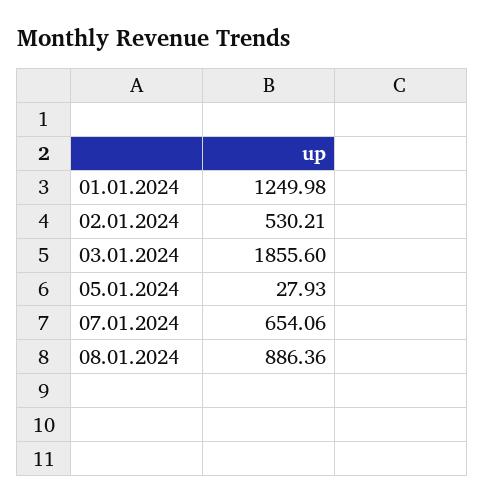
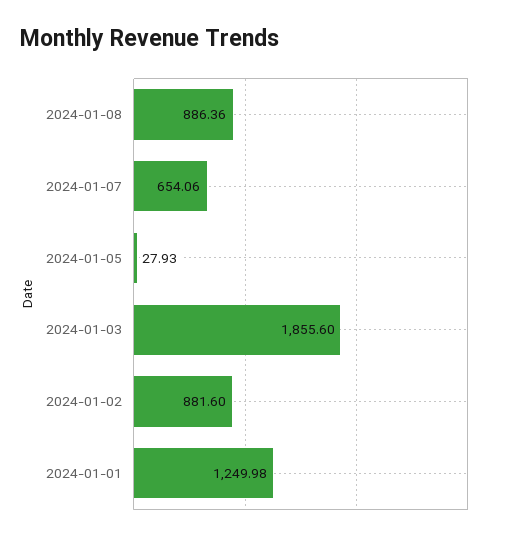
02.01.2024: 530.21 -> 881.6

